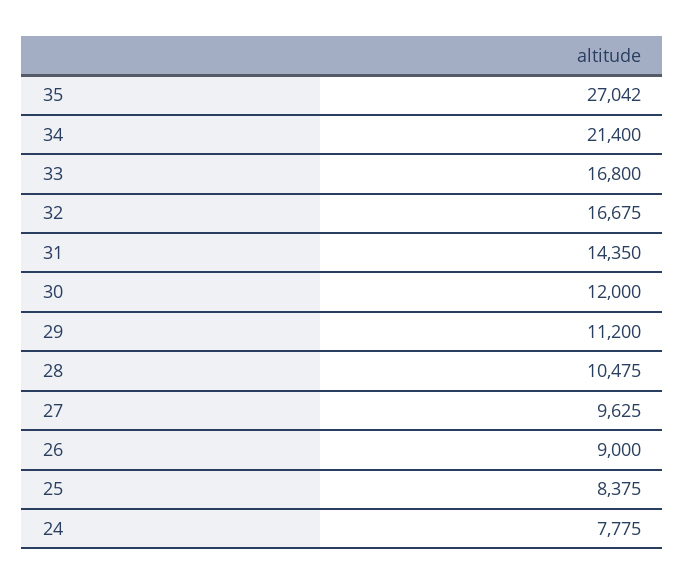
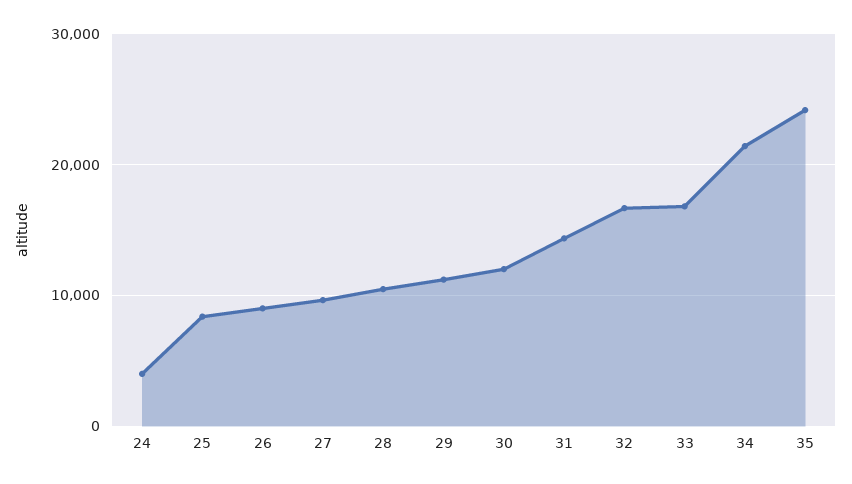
35: 27042 -> 24000
24: 7775 -> 4000

